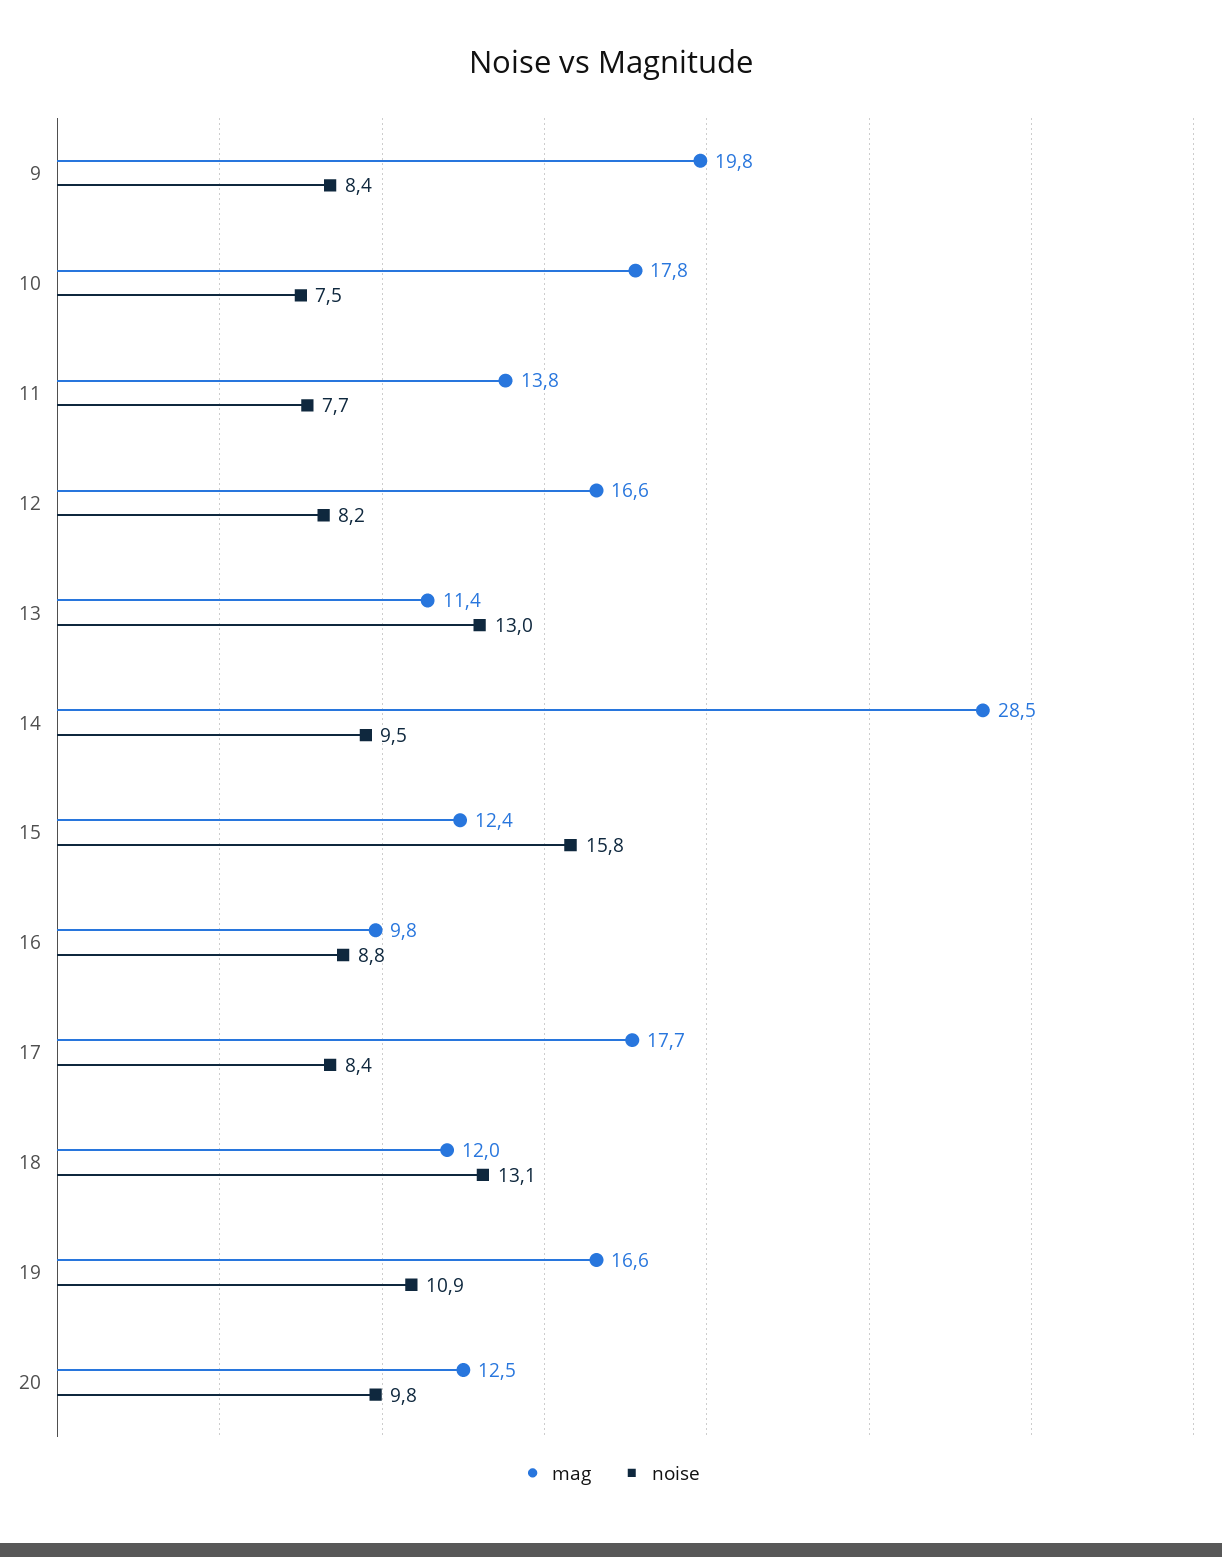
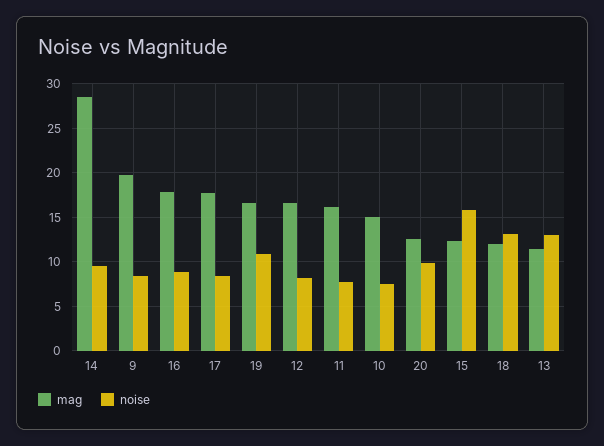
mag, 10: 17.8 -> 15
mag, 11: 13.8 -> 16
mag, 16: 9.8 -> 18

